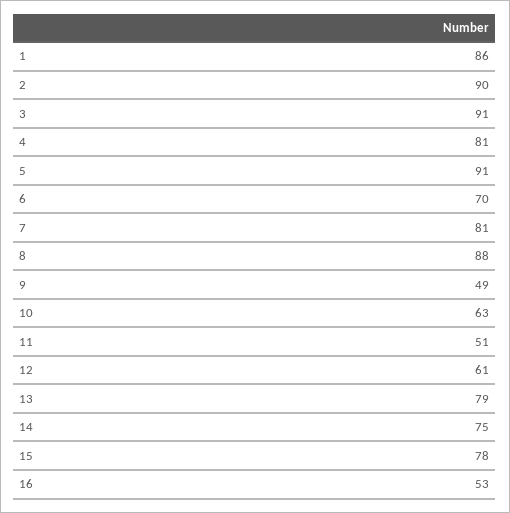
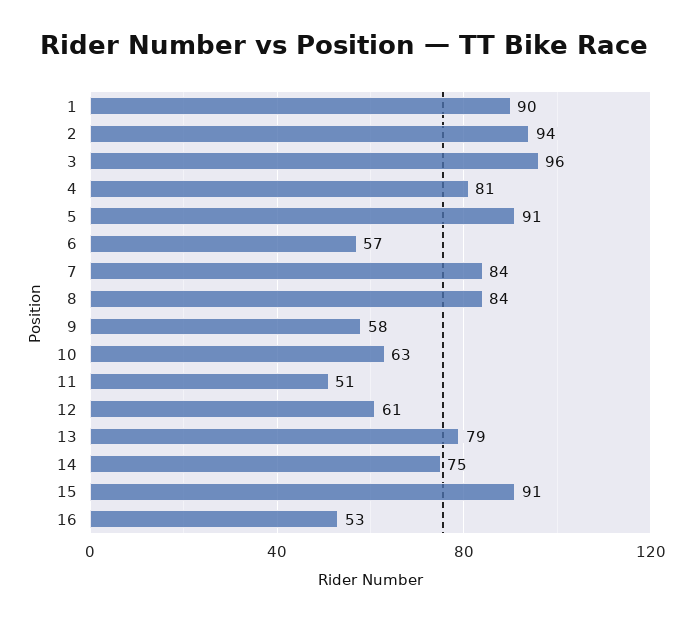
1: 86 -> 90
2: 90 -> 94
3: 91 -> 96
6: 70 -> 57
7: 81 -> 84
8: 88 -> 84
9: 49 -> 58
15: 78 -> 91

